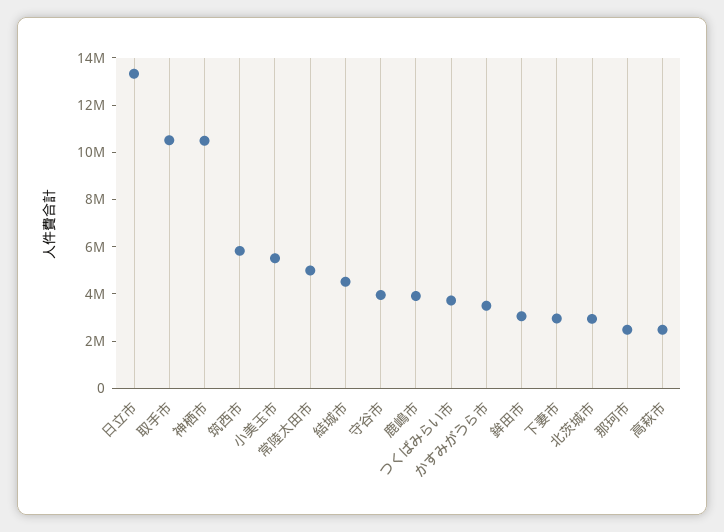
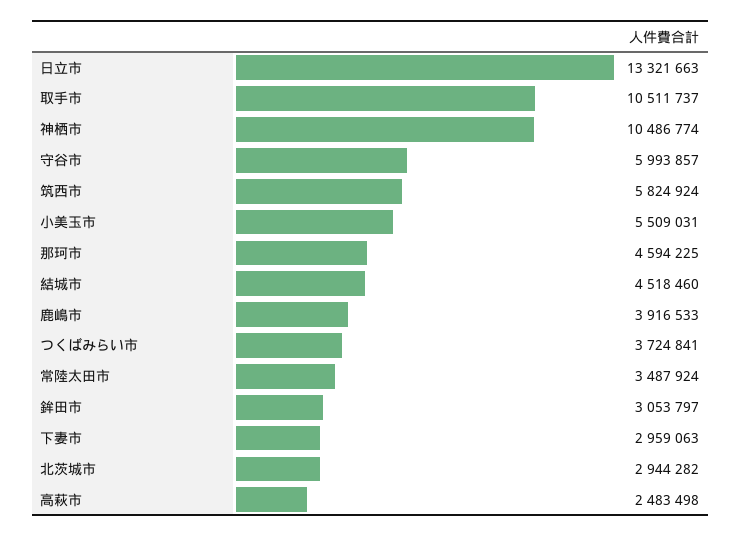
常陸太田市: 5000000 -> 3487924
守谷市: 4000000 -> 5993857
かすみがうら市: 3500000 -> none
那珂市: 2500000 -> 4594225

